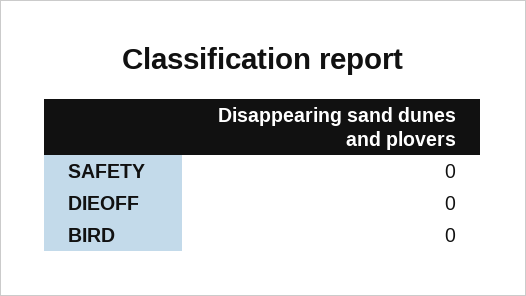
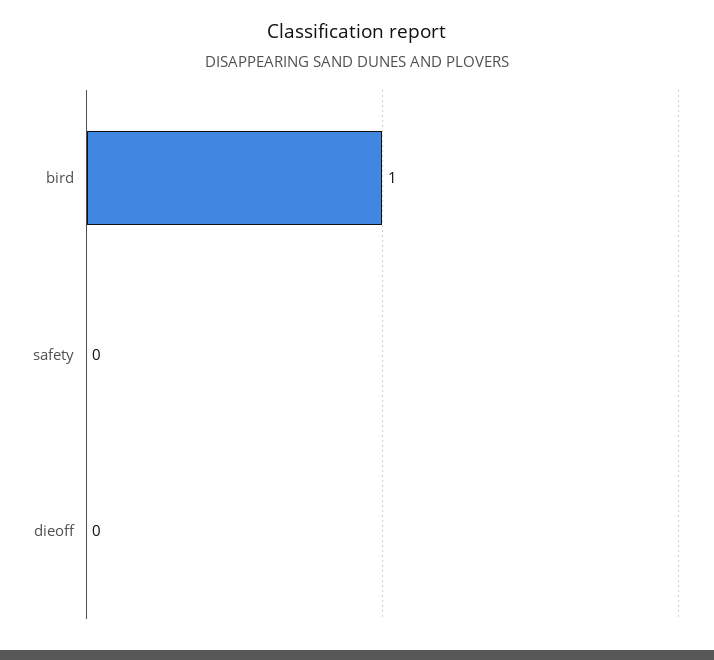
BIRD: 0 -> 1

